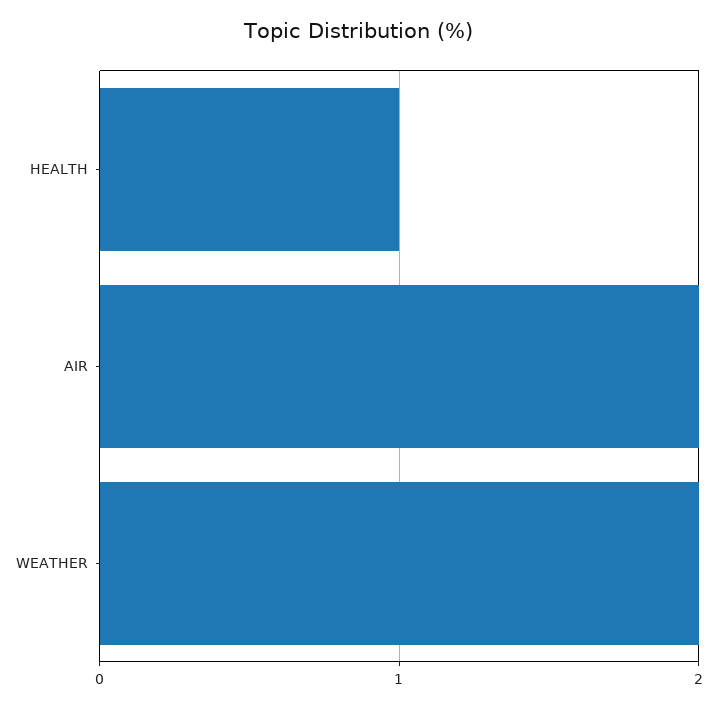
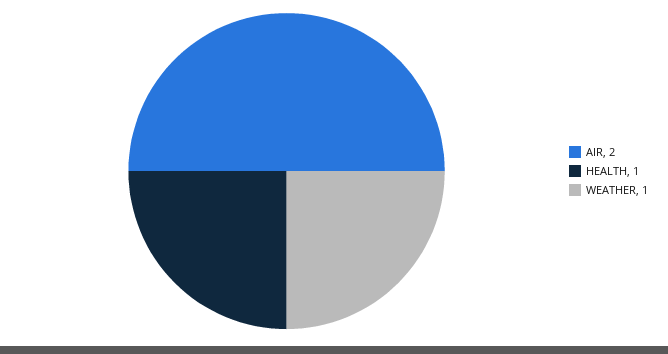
WEATHER: 2 -> 1

